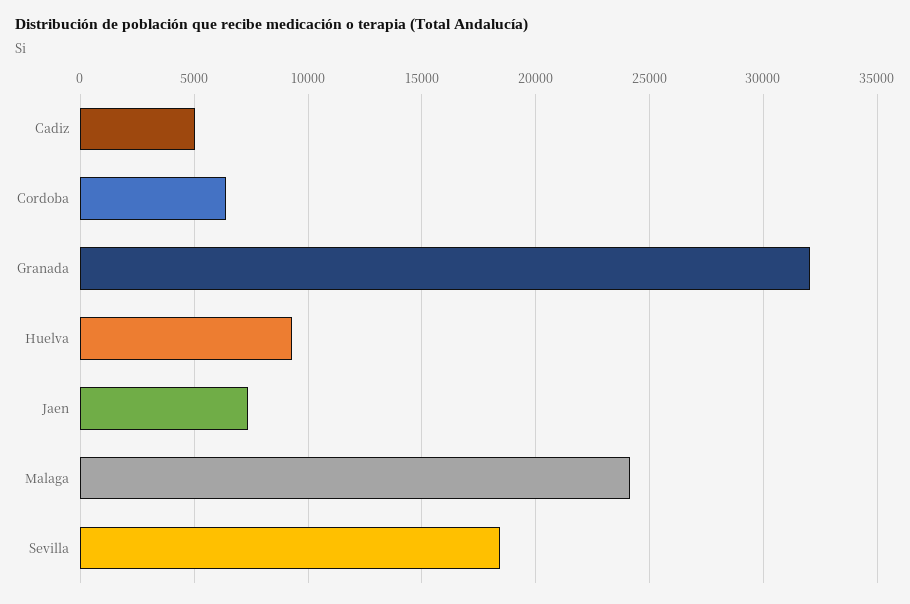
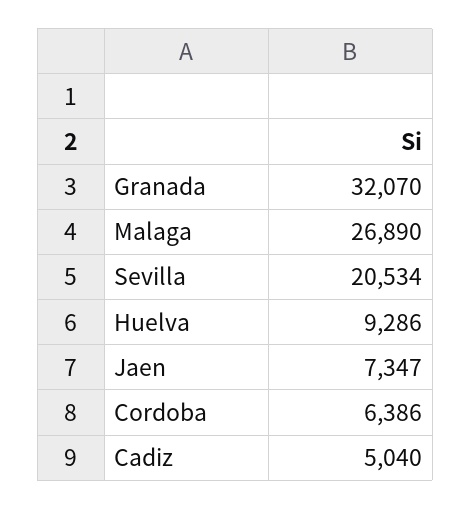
Malaga: 24000 -> 26890
Sevilla: 18500 -> 20534

